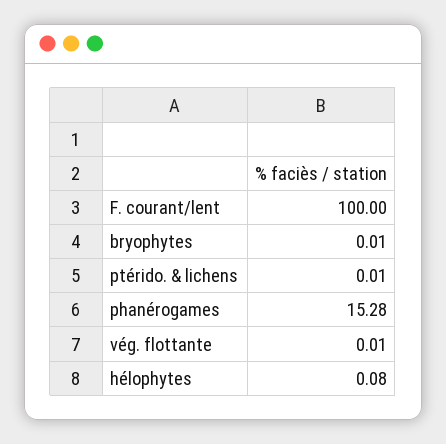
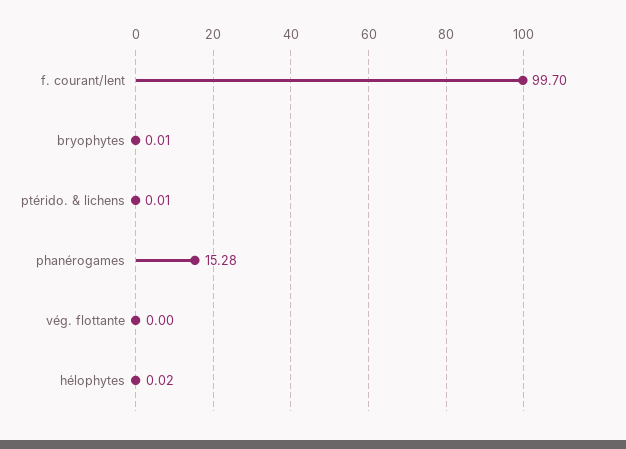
F. courant/lent: 100 -> 99.7
vég. flottante: 0.01 -> 0
hélophytes: 0.08 -> 0.02

